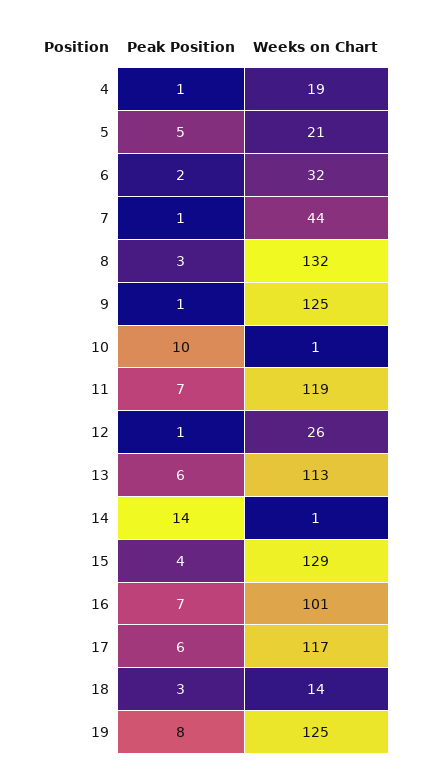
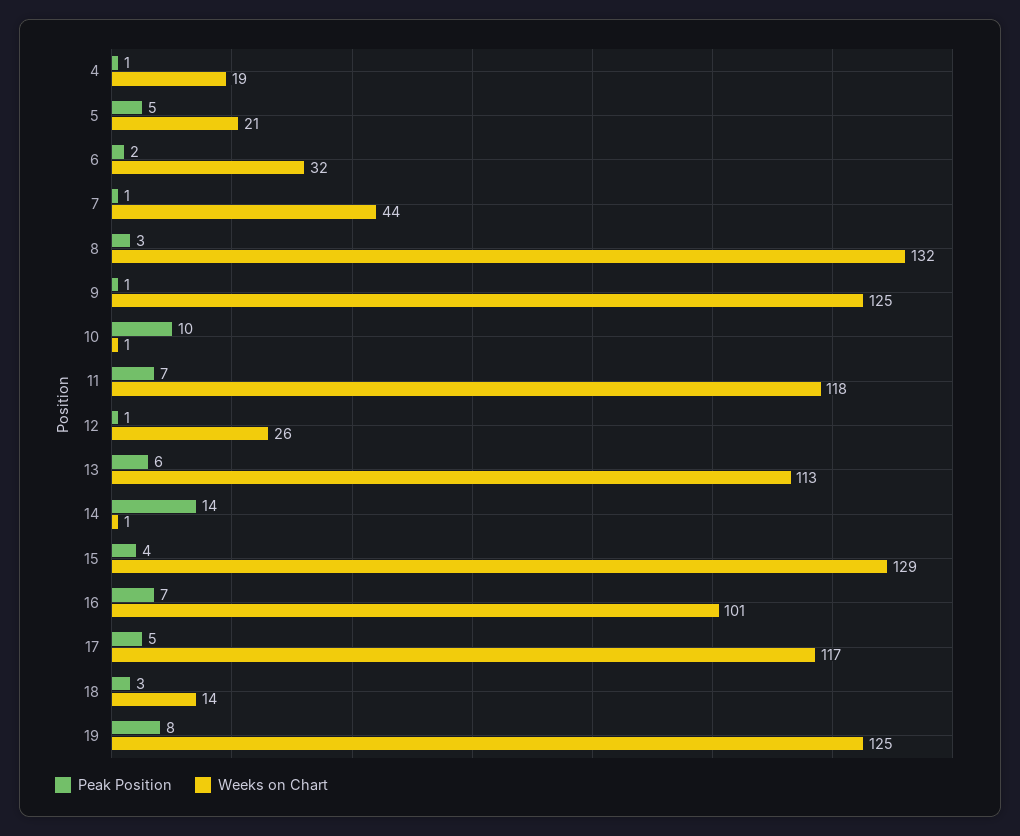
Weeks on Chart, 11: 119 -> 118
Peak Position, 17: 6 -> 5

